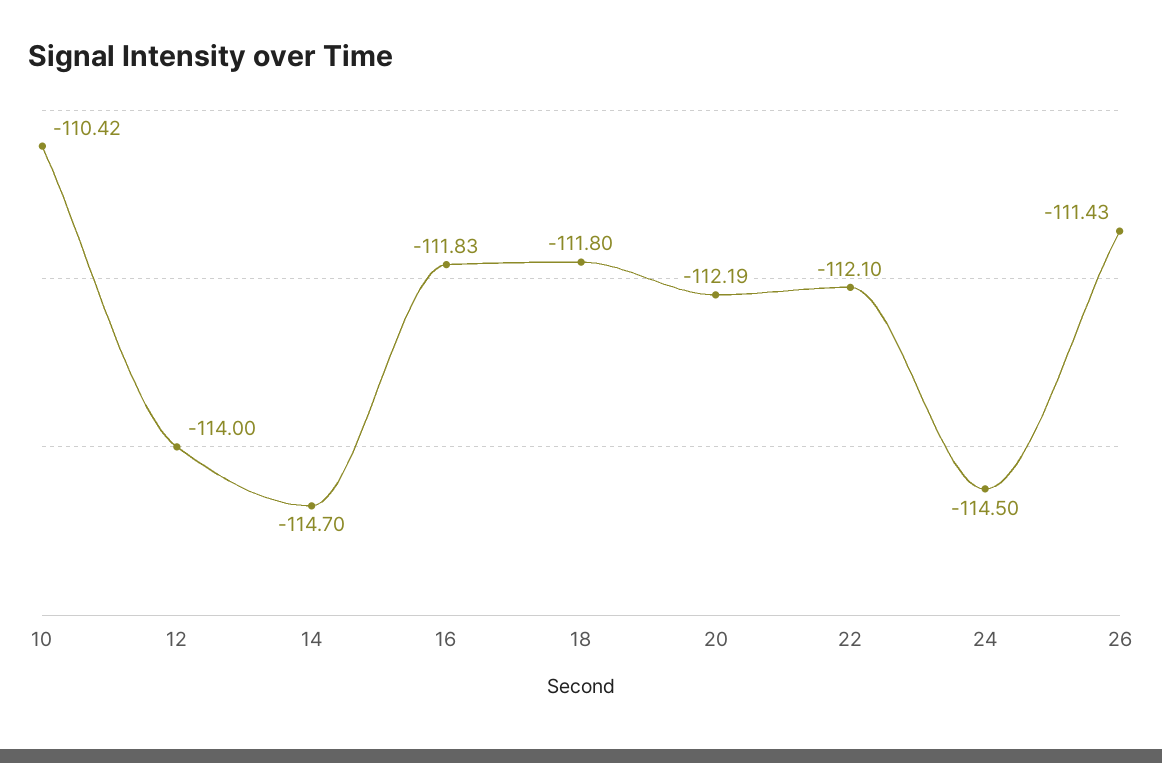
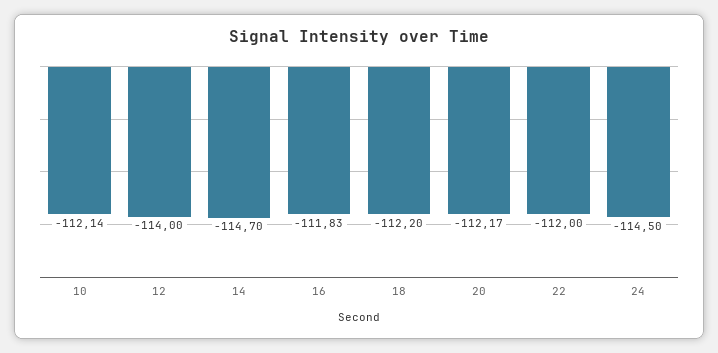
10: -110.42 -> -112.14
18: -111.8 -> -112.2
20: -112.19 -> -112.17
22: -112.1 -> -112
26: -111.43 -> none

